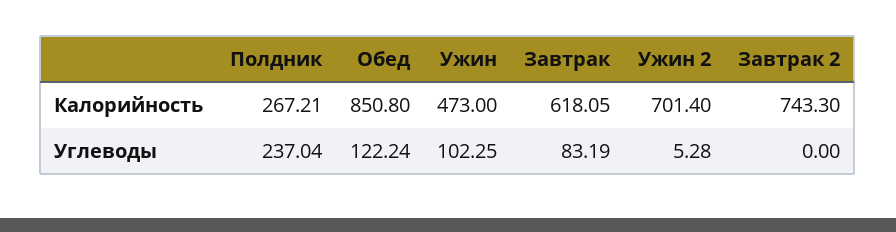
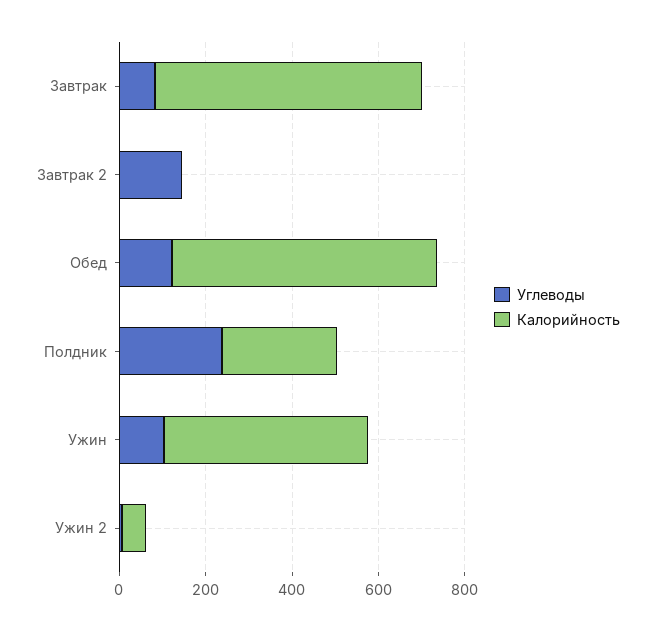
Калорийность, Обед: 850.8 -> 600
Калорийность, Ужин 2: 701.4 -> 50
Калорийность, Завтрак 2: 743.3 -> 0
Углеводы, Завтрак 2: 0 -> 150

